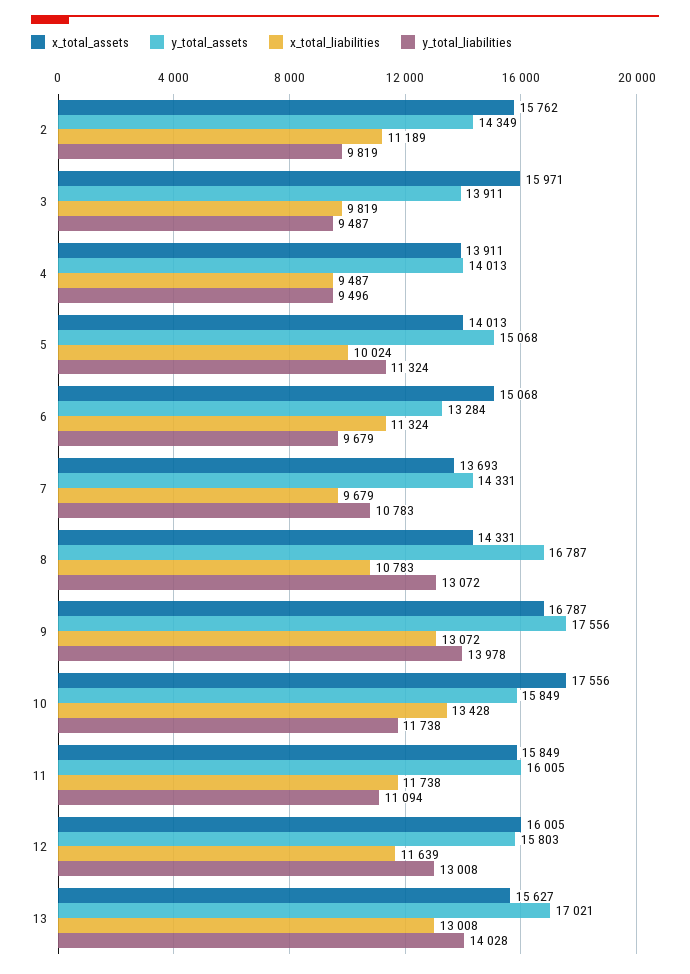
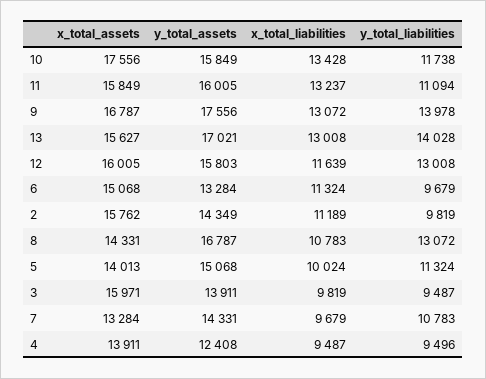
y_total_assets, 4: 14013 -> 12408
x_total_assets, 7: 13693 -> 13284
x_total_liabilities, 11: 11738 -> 13237

